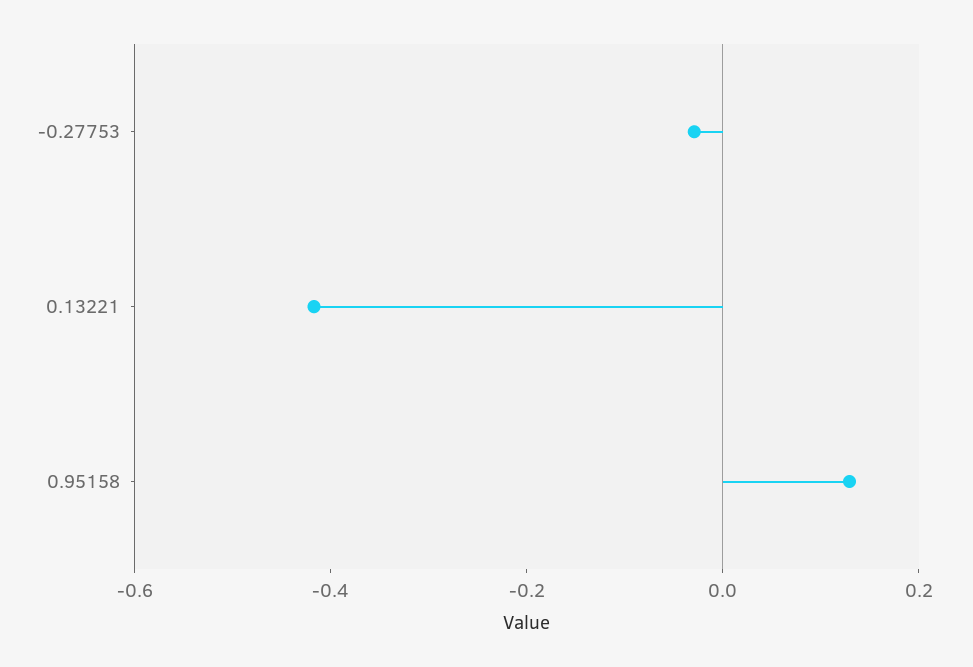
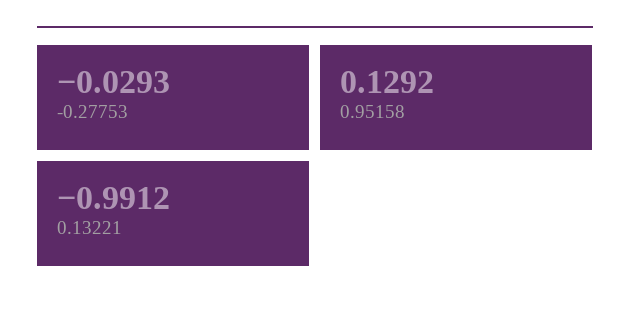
0.13221: -0.4 -> -0.9912

